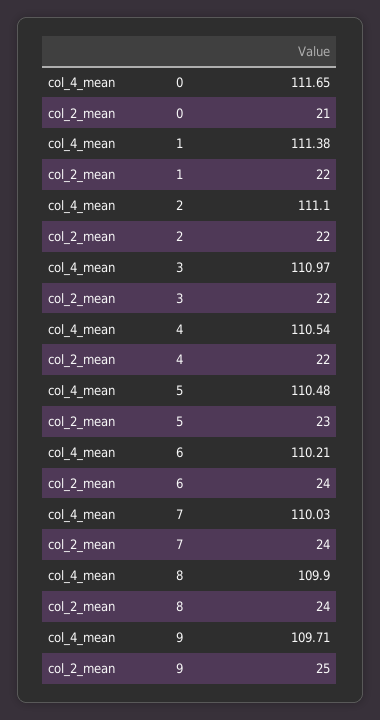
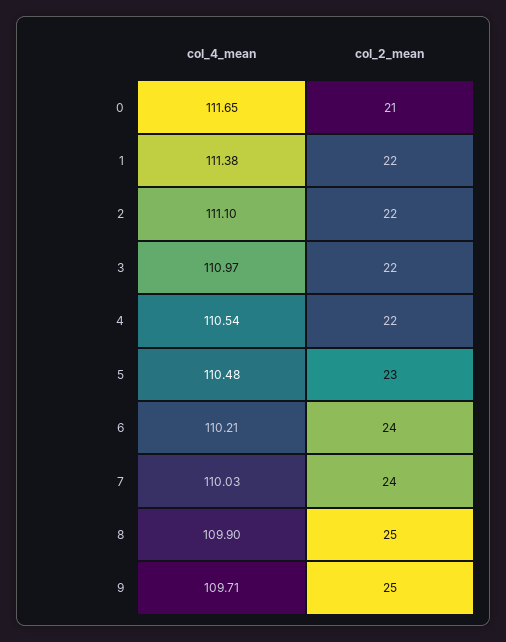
col_2_mean, 8: 24 -> 25

